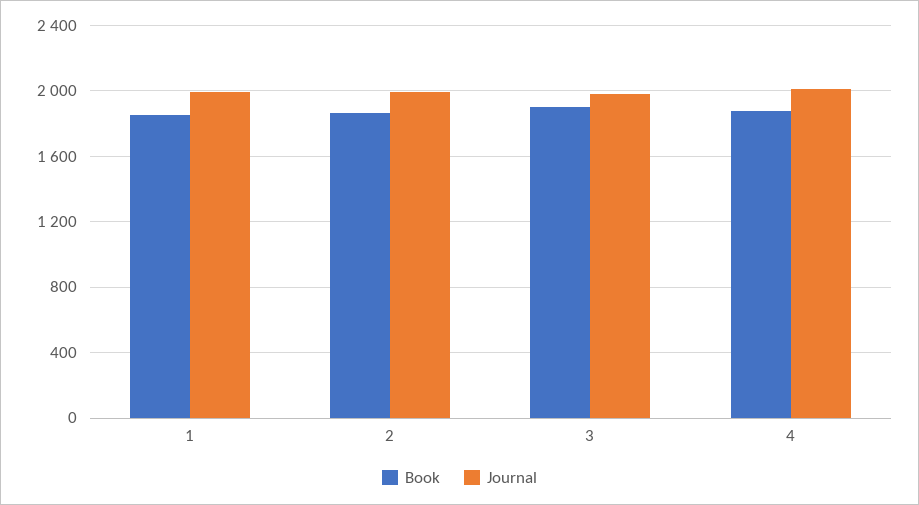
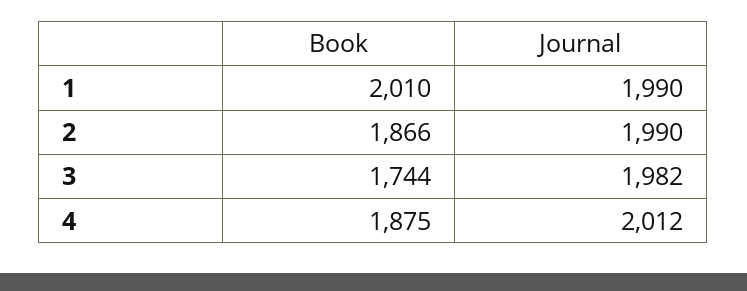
Book, 1: 1850 -> 2010
Book, 3: 1900 -> 1744

